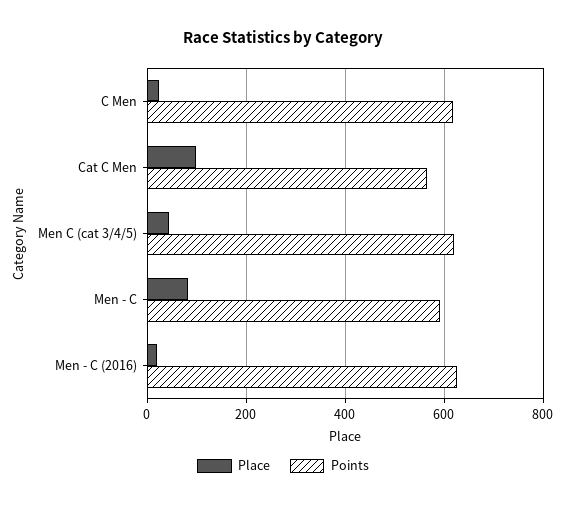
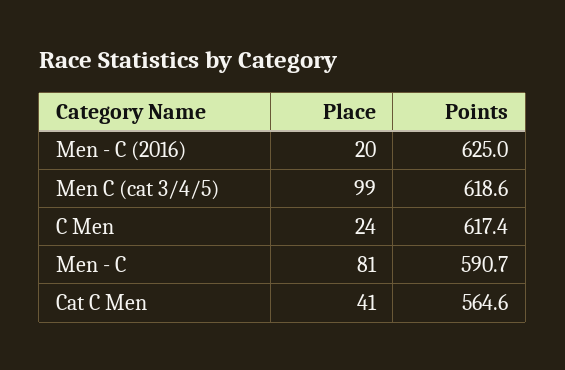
Place, Cat C Men: 100 -> 41
Place, Men C (cat 3/4/5): 40 -> 99

